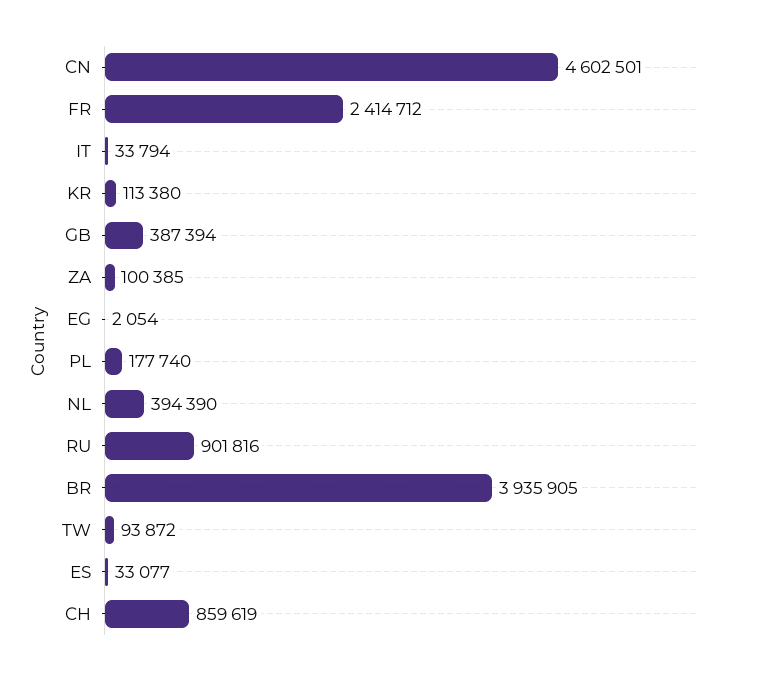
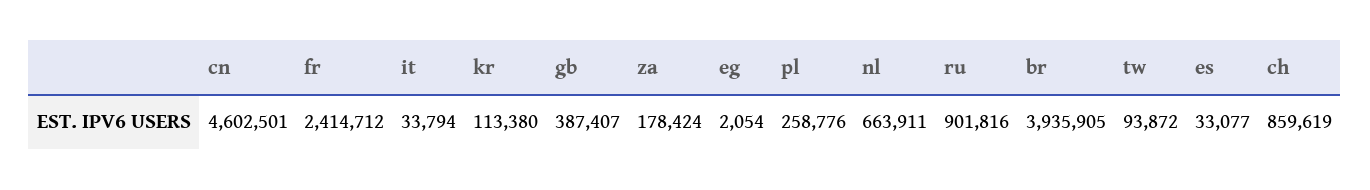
GB: 387394 -> 387407
ZA: 100385 -> 178424
PL: 177740 -> 258776
NL: 394390 -> 663911

